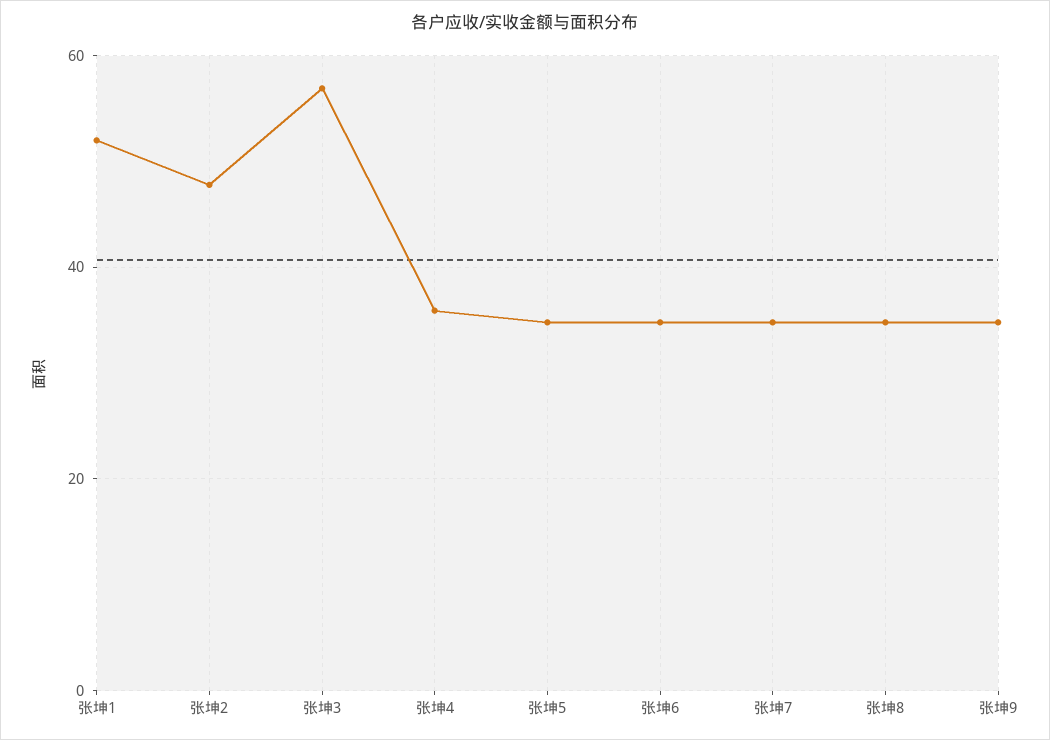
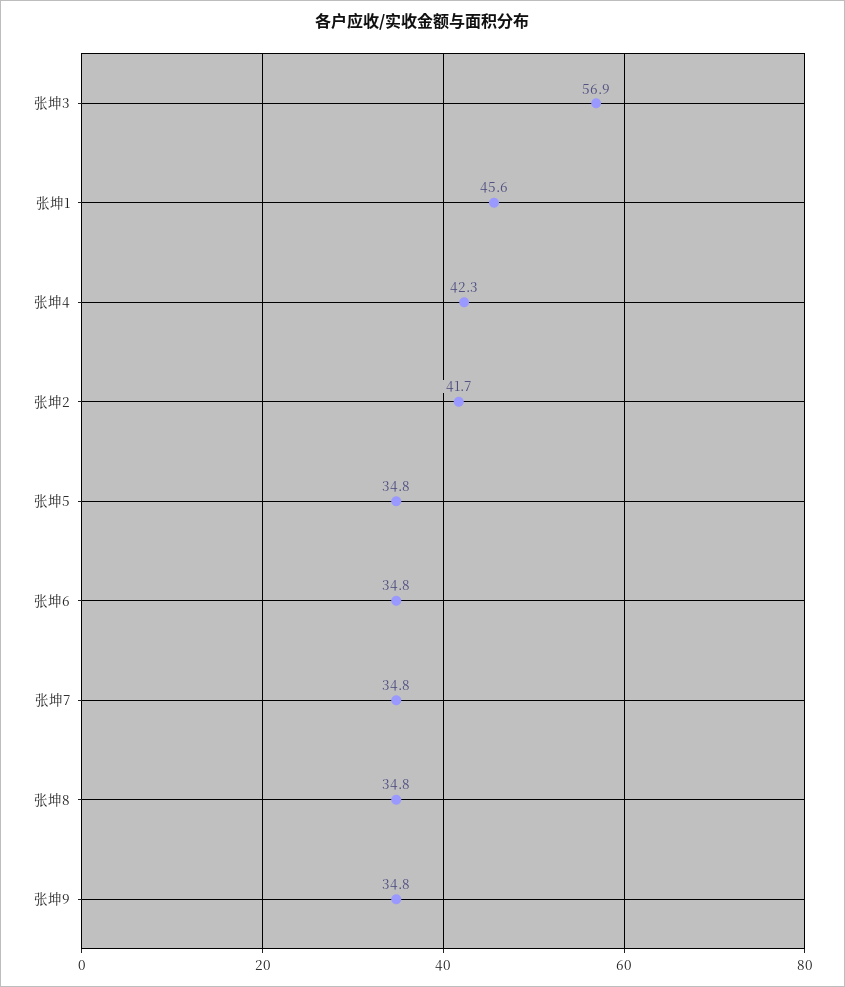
张坤1: 52 -> 45.6
张坤2: 48 -> 41.7
张坤4: 36 -> 42.3

